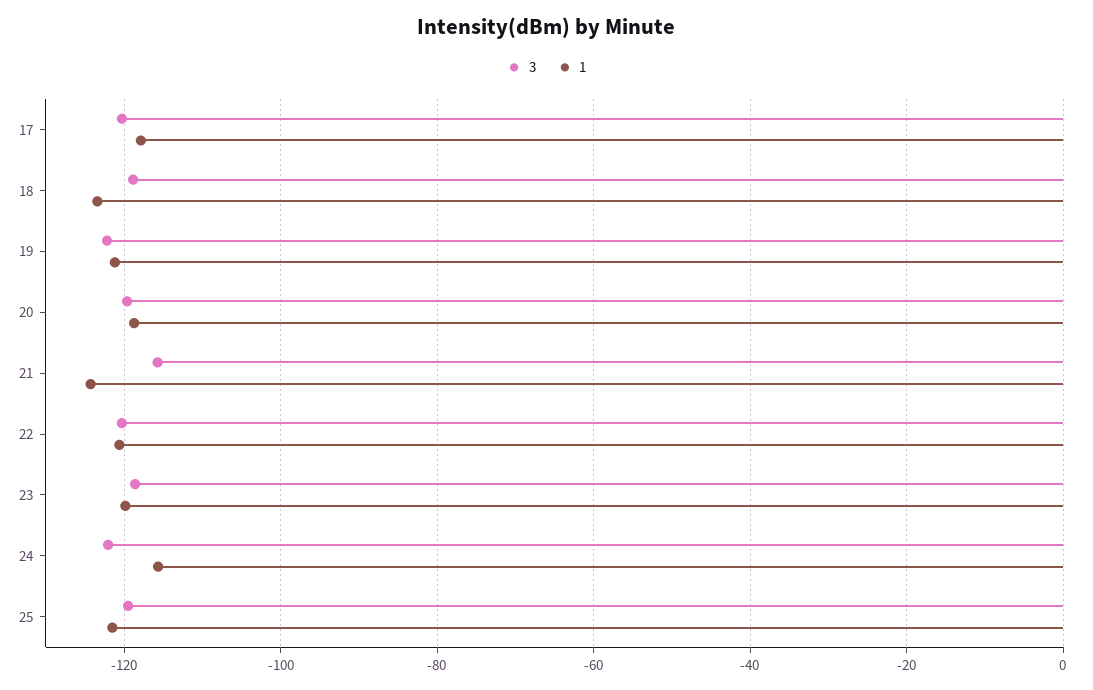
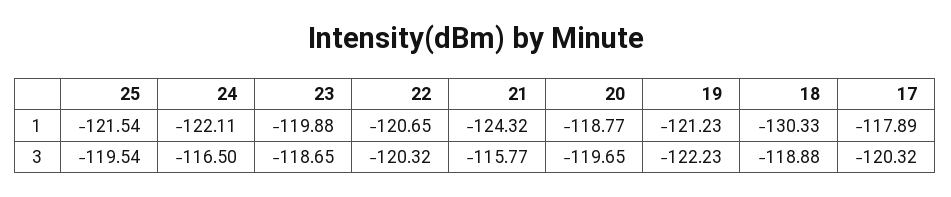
1, 18: -124 -> -130.33
3, 24: -122 -> -116.5
1, 24: -116 -> -122.11

